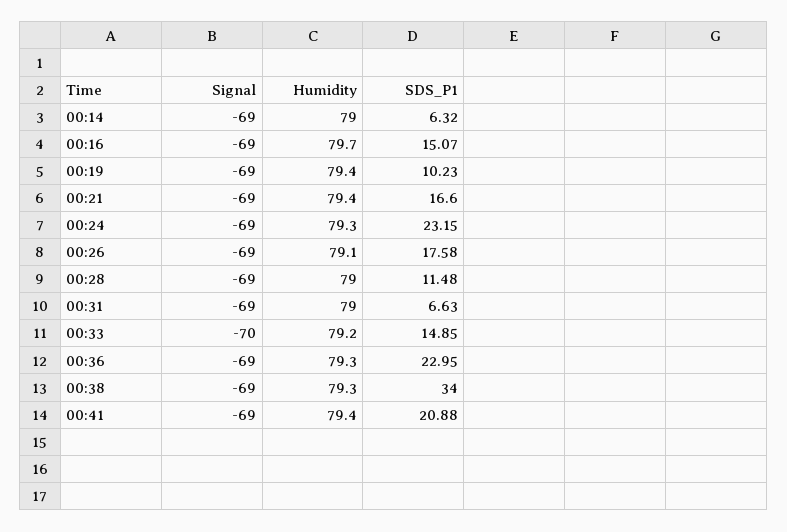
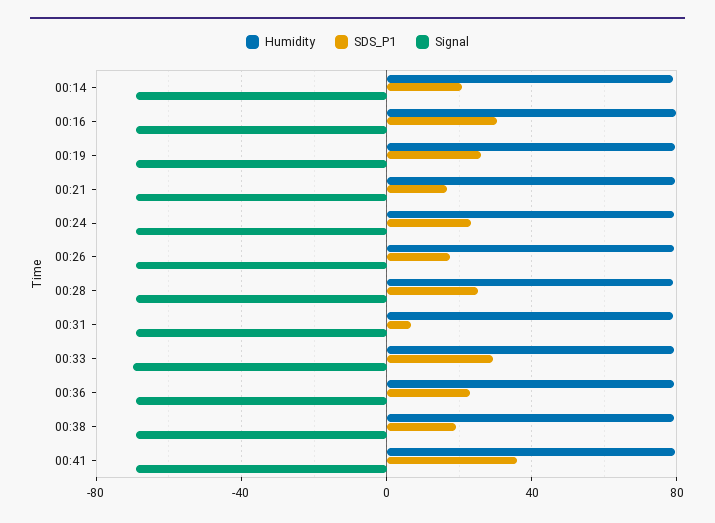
SDS_P1, 00:14: 6.32 -> 20
SDS_P1, 00:16: 15.07 -> 30
SDS_P1, 00:19: 10.23 -> 25
SDS_P1, 00:28: 11.48 -> 25
SDS_P1, 00:33: 14.85 -> 30
SDS_P1, 00:38: 34 -> 20
SDS_P1, 00:41: 20.88 -> 35

